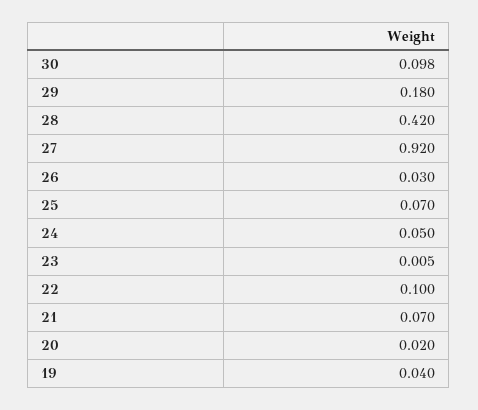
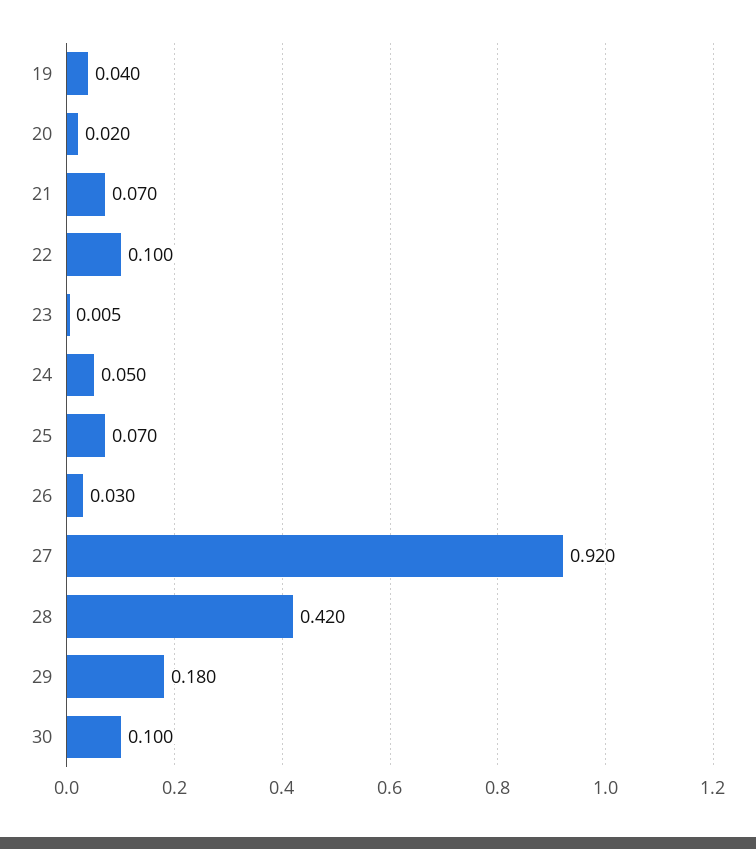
30: 0.098 -> 0.1

